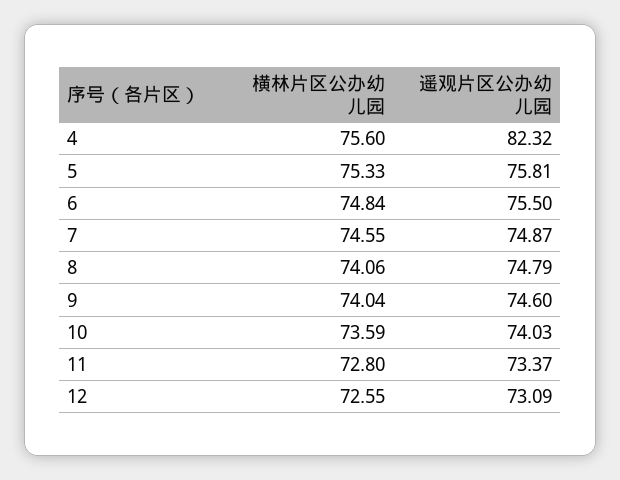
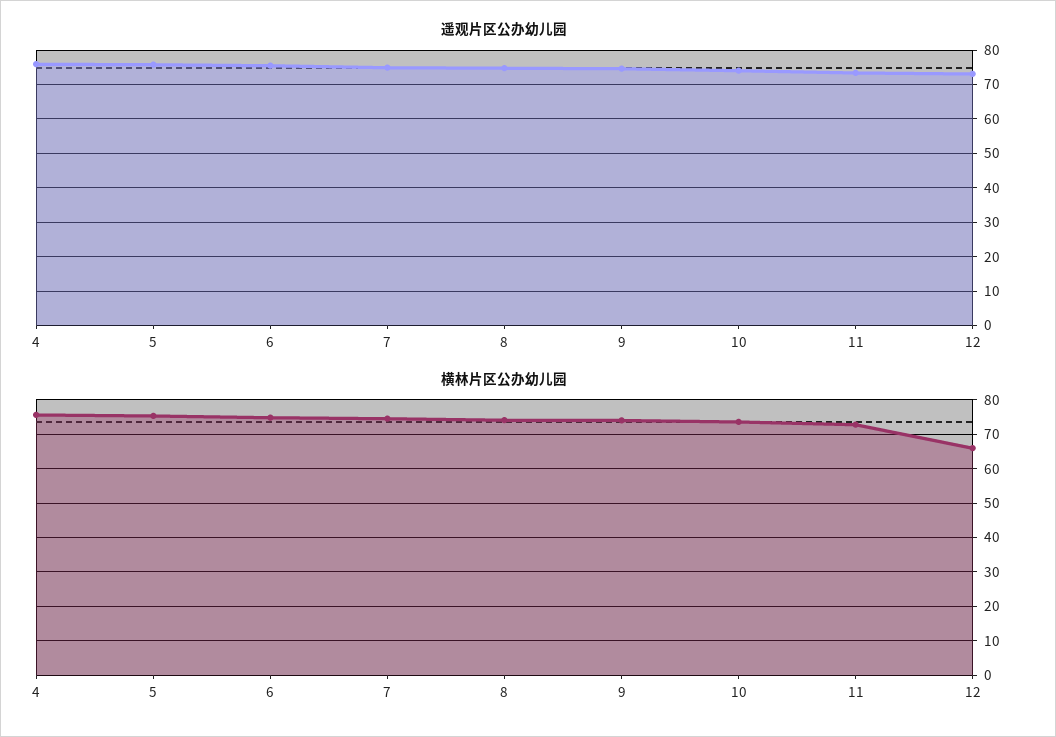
遥观片区公办幼儿园, 4: 82.32 -> 76
横林片区公办幼儿园, 12: 72.55 -> 66

